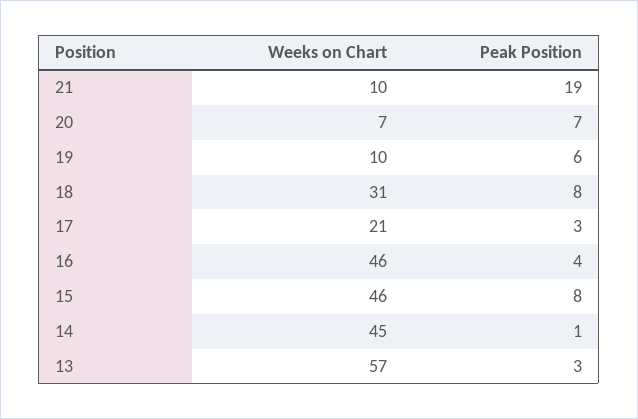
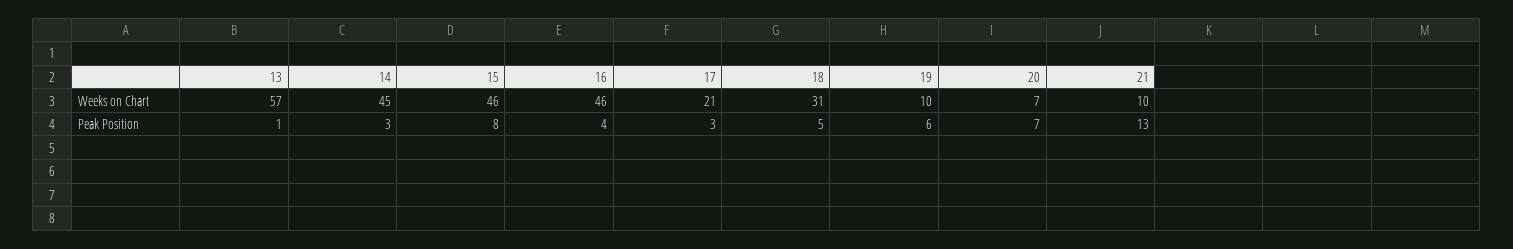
Peak Position, 21: 19 -> 13
Peak Position, 18: 8 -> 5
Peak Position, 14: 1 -> 3
Peak Position, 13: 3 -> 1

